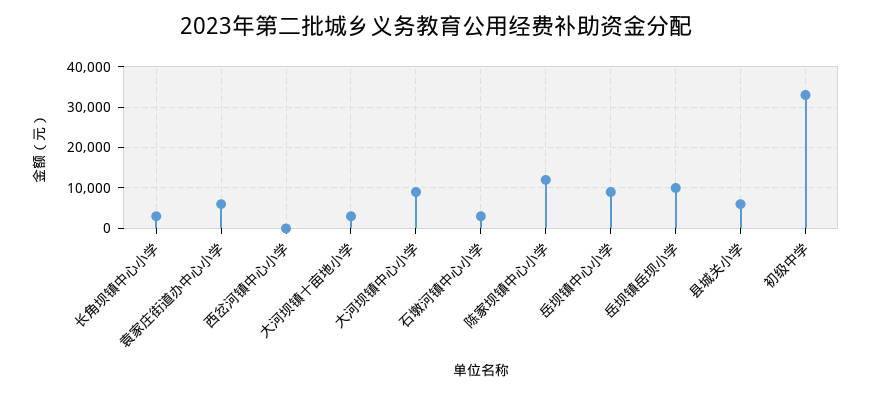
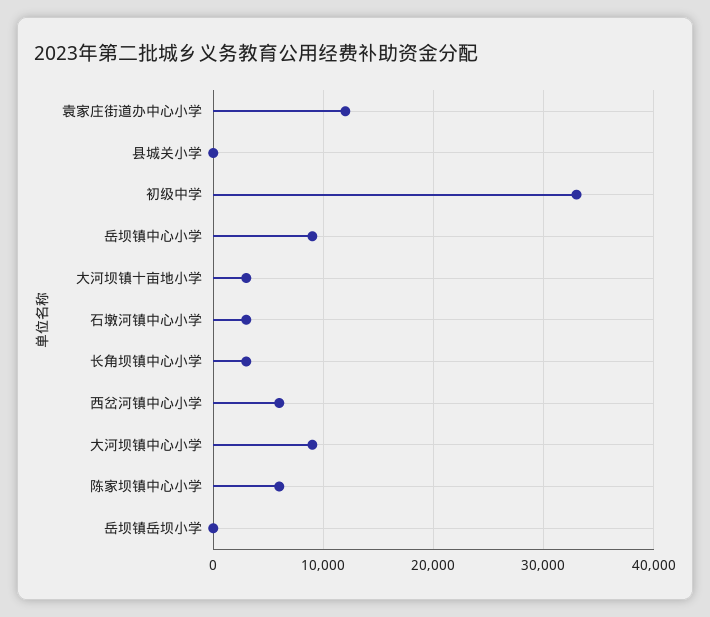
袁家庄街道办中心小学: 6000 -> 12000
西岔河镇中心小学: 0 -> 6000
陈家坝镇中心小学: 12000 -> 6000
岳坝镇岳坝小学: 10000 -> 0
县城关小学: 6000 -> 0

